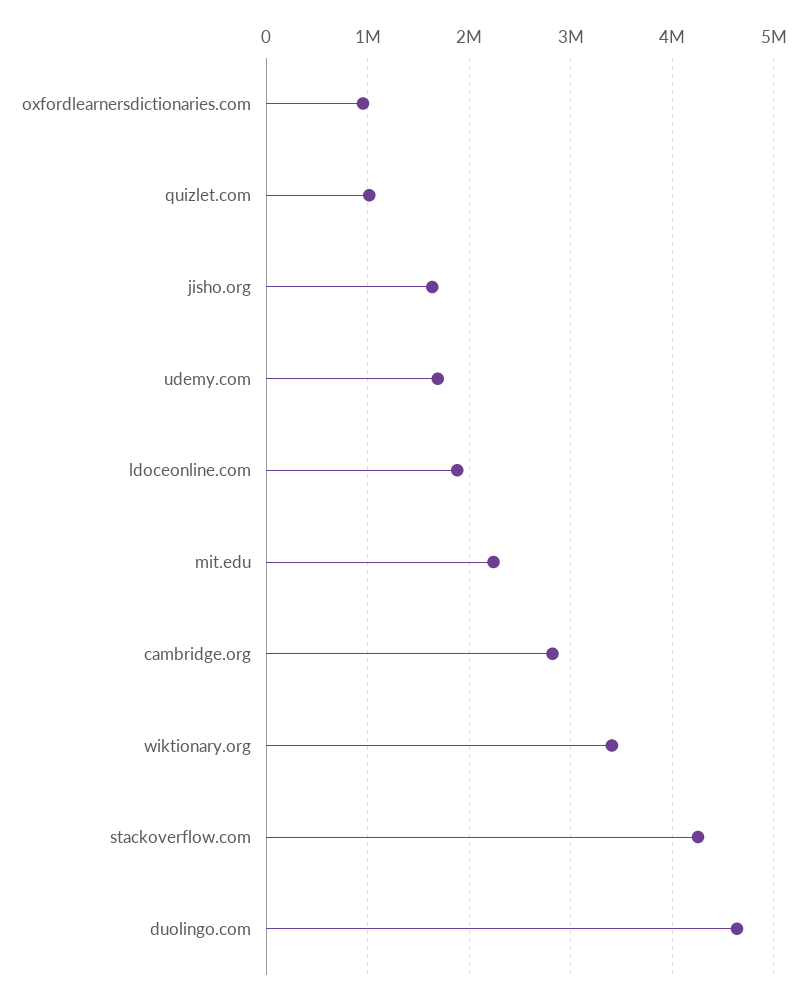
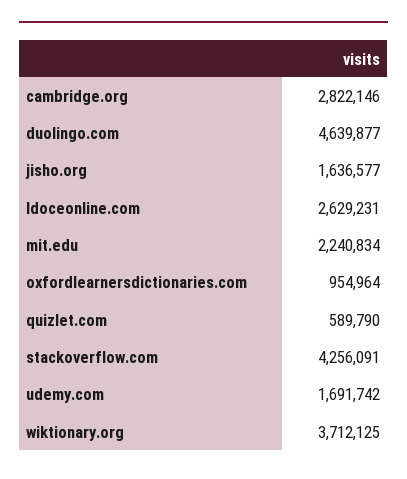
quizlet.com: 1000000 -> 589790
ldoceonline.com: 1900000 -> 2629231
wiktionary.org: 3400000 -> 3712125

